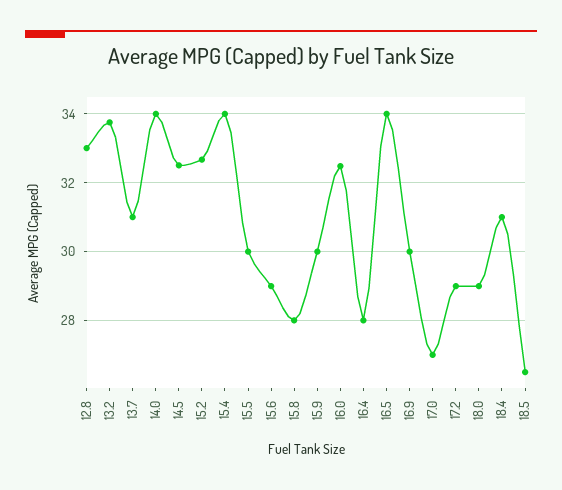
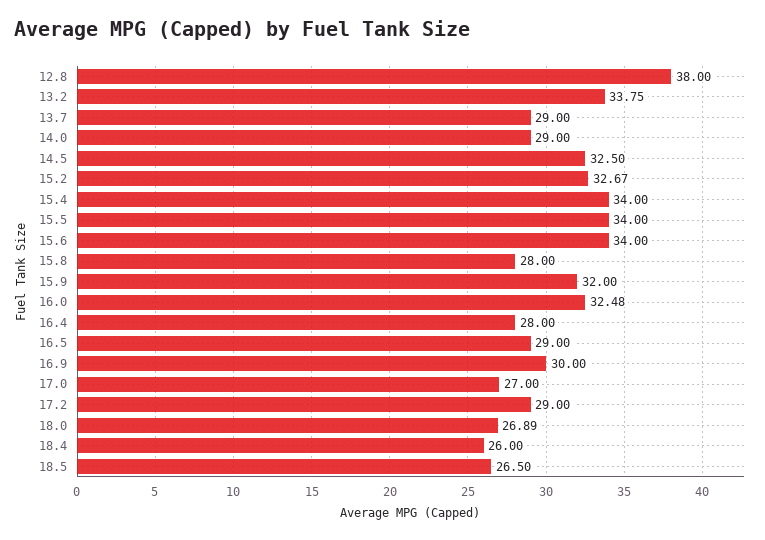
12.8: 33 -> 38
13.7: 31 -> 29
14.0: 34 -> 29
15.5: 30 -> 34
15.6: 29 -> 34
15.9: 30 -> 32
16.5: 34 -> 29
18.0: 29 -> 26.89
18.4: 31 -> 26

